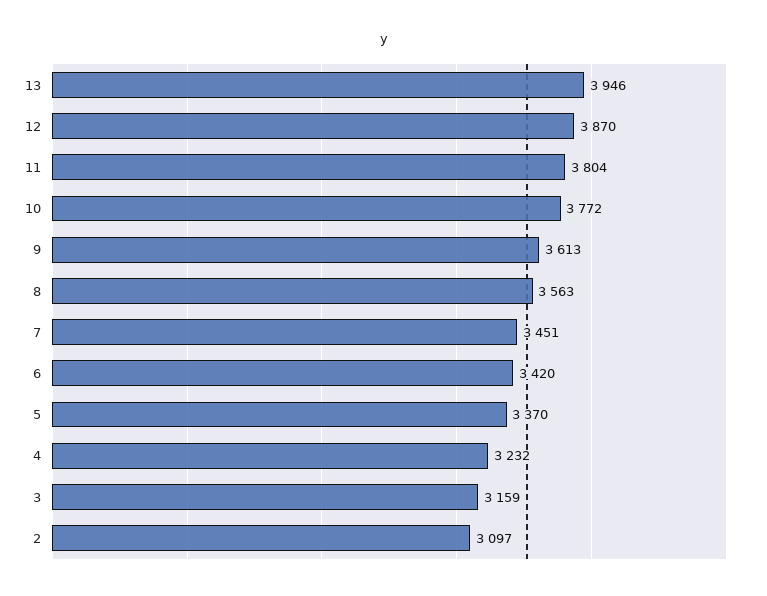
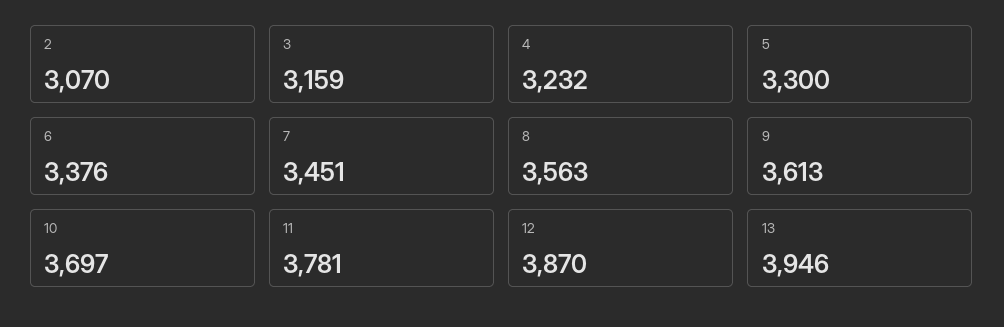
11: 3804 -> 3781
10: 3772 -> 3697
6: 3420 -> 3376
5: 3370 -> 3300
2: 3097 -> 3070

